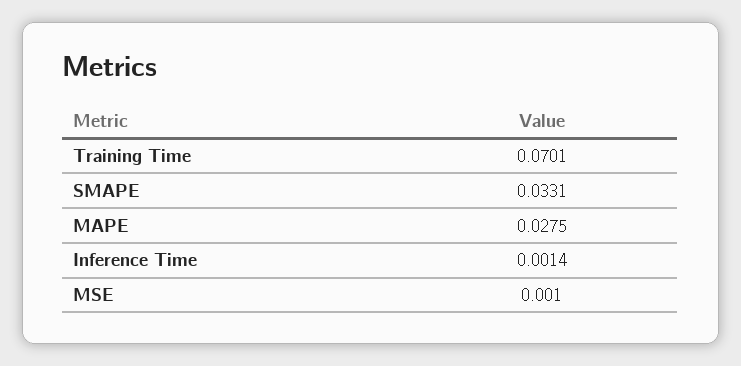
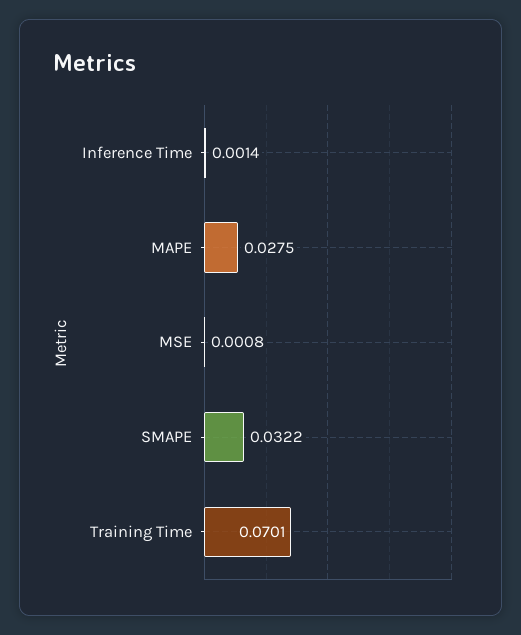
SMAPE: 0.0331 -> 0.0322
MSE: 0.001 -> 0.0008

